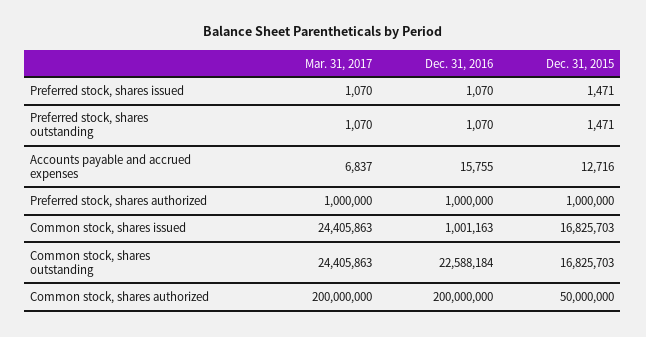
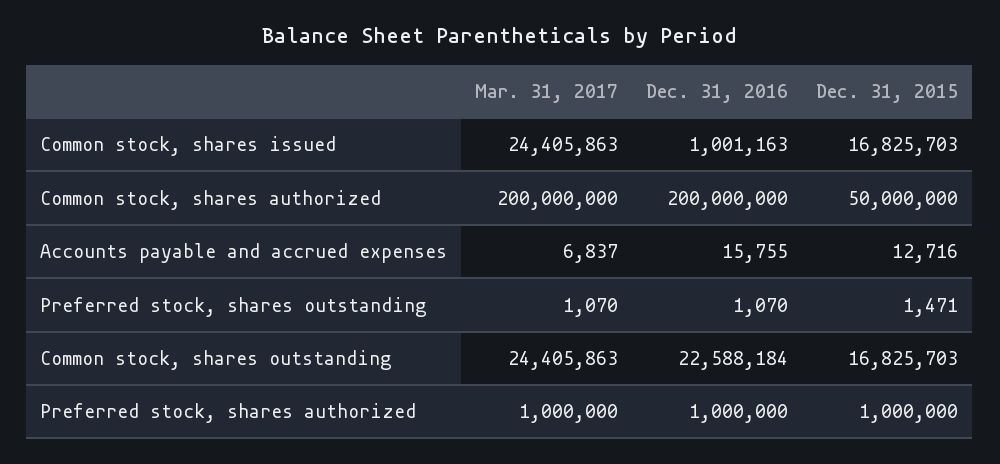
Mar. 31, 2017, Preferred stock, shares issued: 1070 -> none
Dec. 31, 2016, Preferred stock, shares issued: 1070 -> none
Dec. 31, 2015, Preferred stock, shares issued: 1471 -> none

